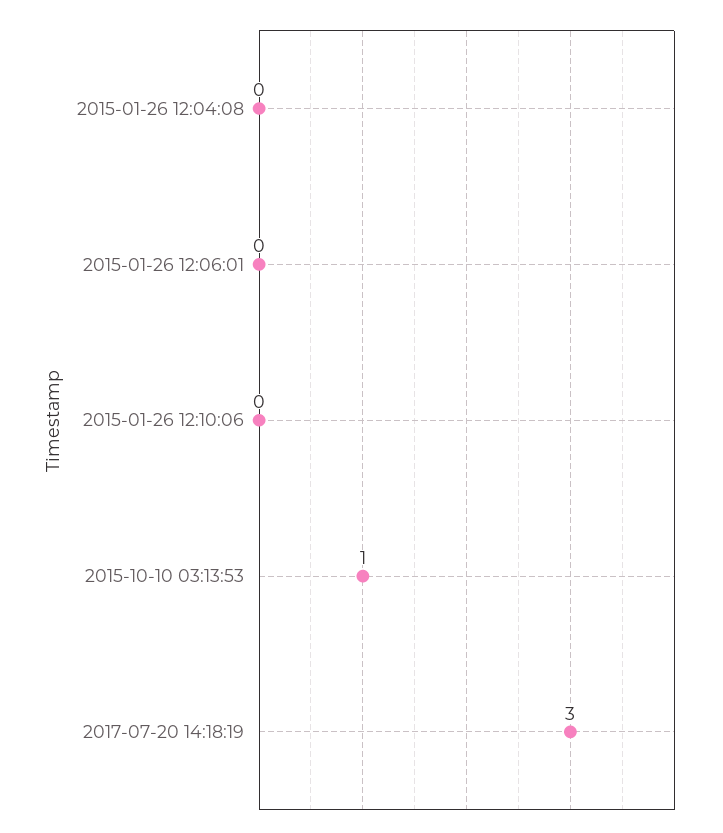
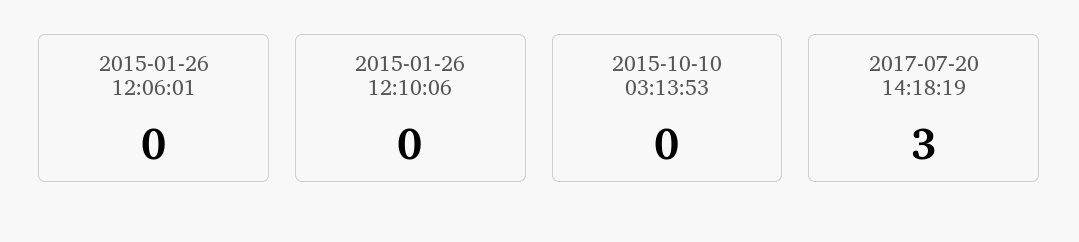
2015-01-26 12:04:08: 0 -> none
2015-10-10 03:13:53: 1 -> 0

